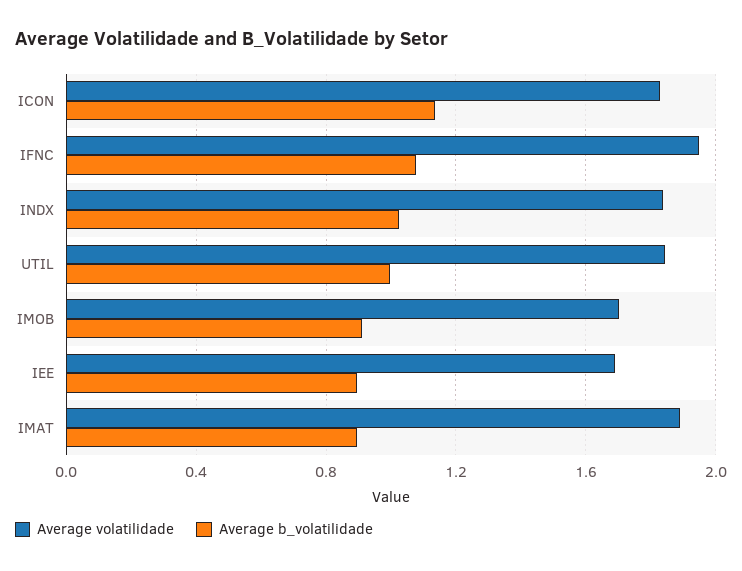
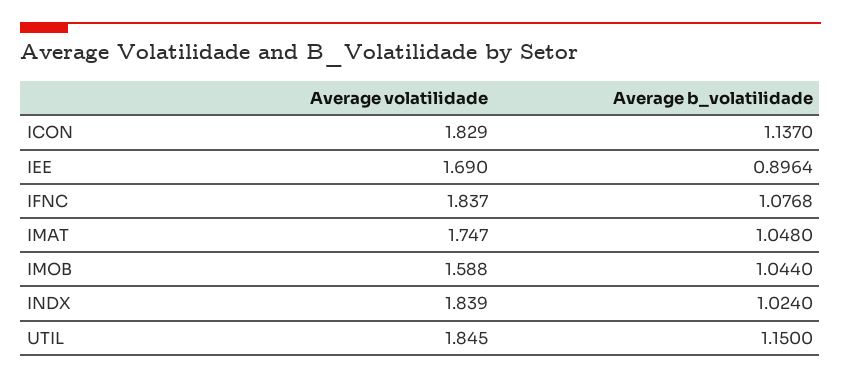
Average volatilidade, IFNC: 1.95 -> 1.837
Average b_volatilidade, UTIL: 1 -> 1.15
Average volatilidade, IMOB: 1.7 -> 1.588
Average b_volatilidade, IMOB: 0.9 -> 1.044
Average volatilidade, IMAT: 1.9 -> 1.747
Average b_volatilidade, IMAT: 0.9 -> 1.048

